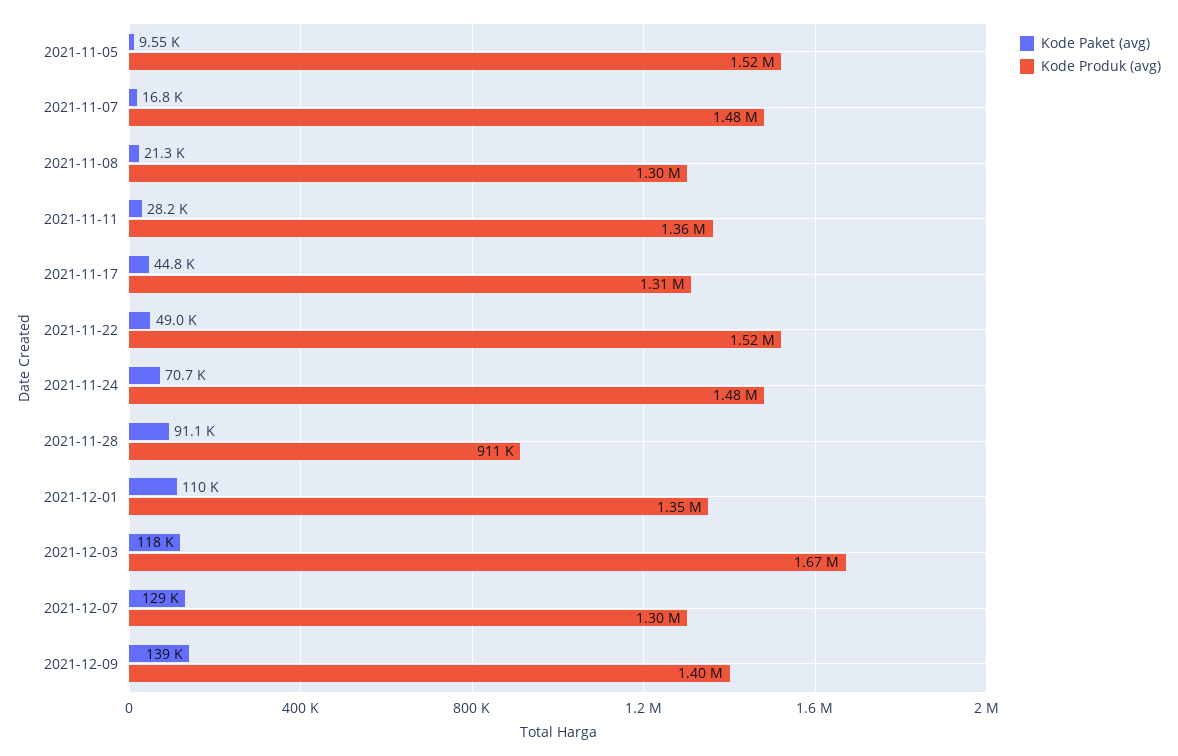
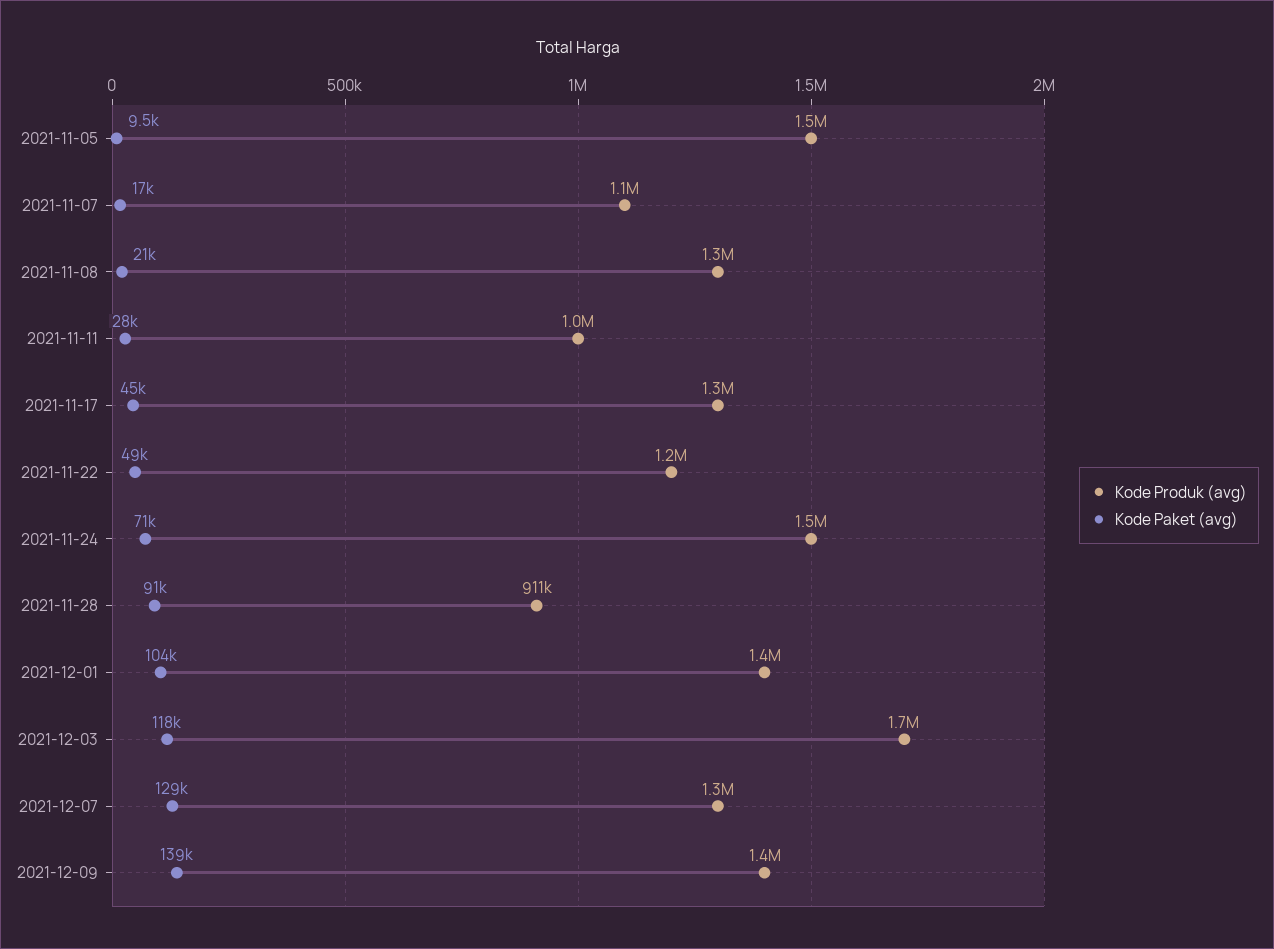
Kode Produk (avg), 2021-11-07: 1480000 -> 1100000
Kode Produk (avg), 2021-11-11: 1360000 -> 1000000
Kode Produk (avg), 2021-11-22: 1520000 -> 1200000
Kode Paket (avg), 2021-12-01: 110000 -> 104000

